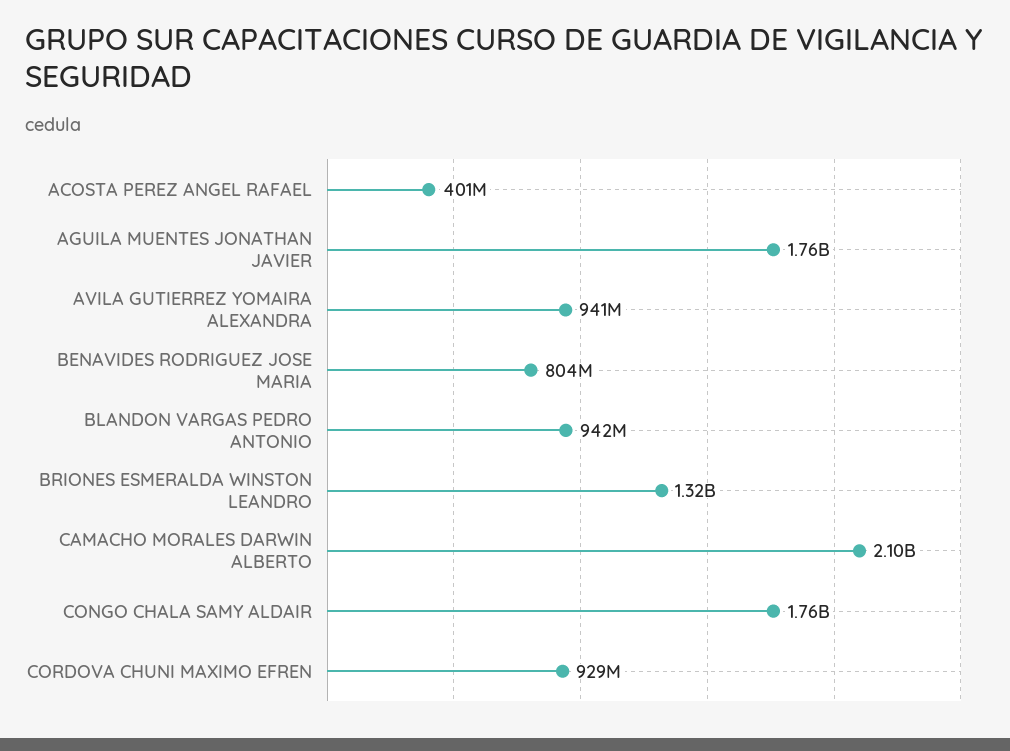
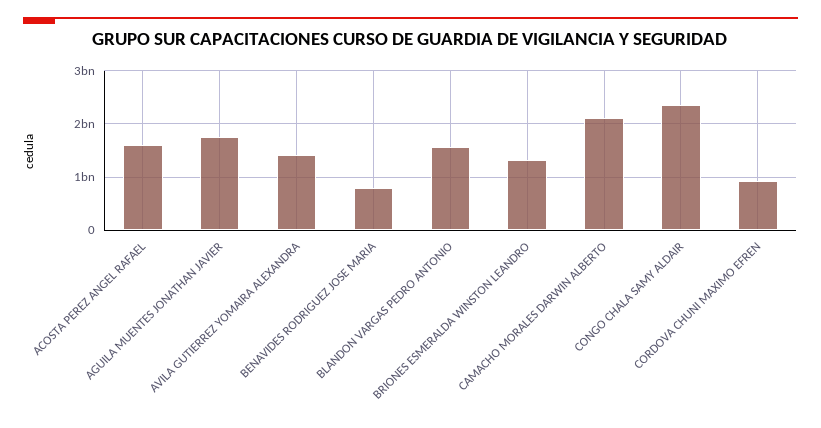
ACOSTA PEREZ ANGEL RAFAEL: 401000000 -> 1600000000
AVILA GUTIERREZ YOMAIRA ALEXANDRA: 941000000 -> 1400000000
BLANDON VARGAS PEDRO ANTONIO: 942000000 -> 1600000000
CONGO CHALA SAMY ALDAIR: 1760000000 -> 2400000000

